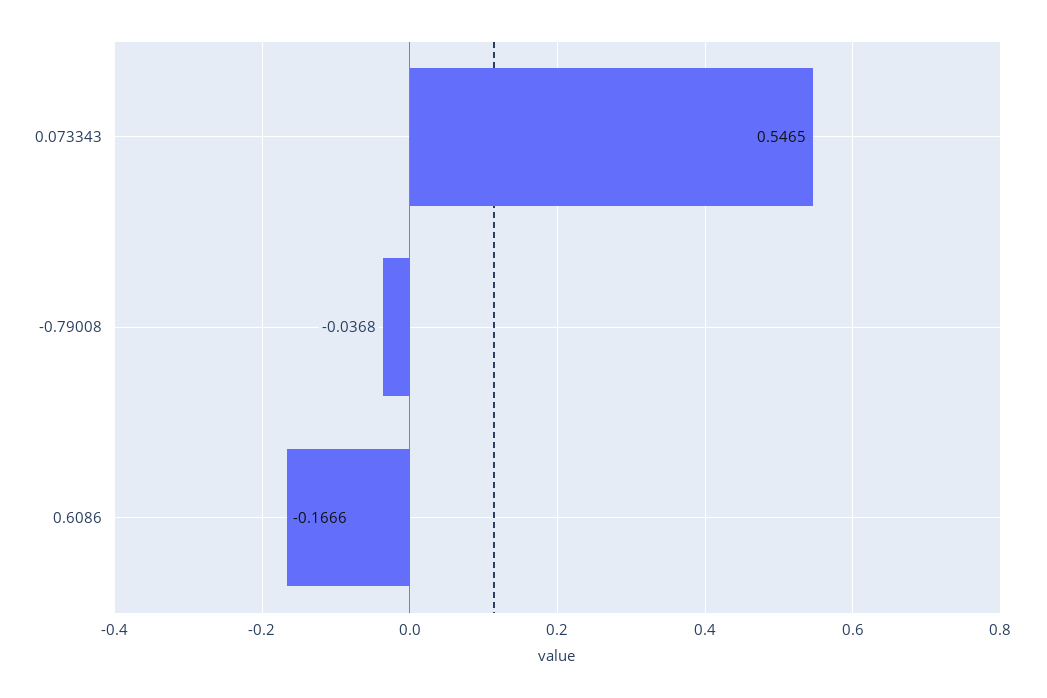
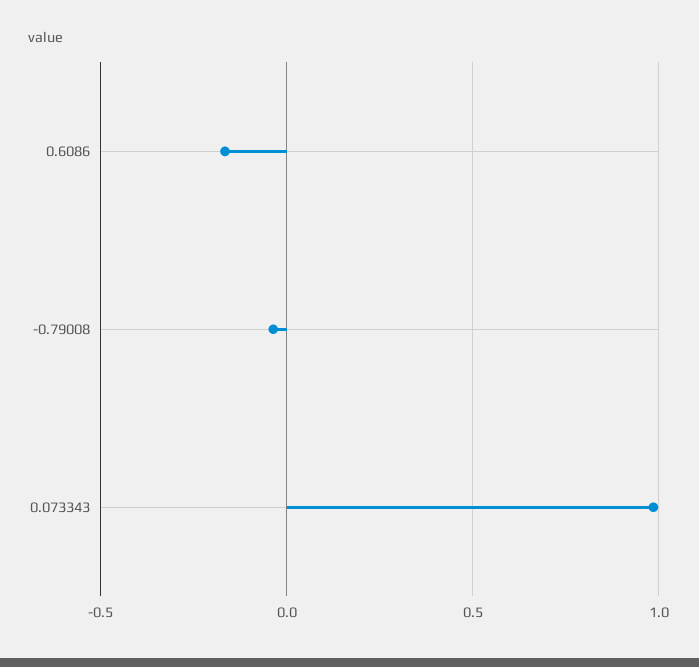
0.073343: 0.5465 -> 1

